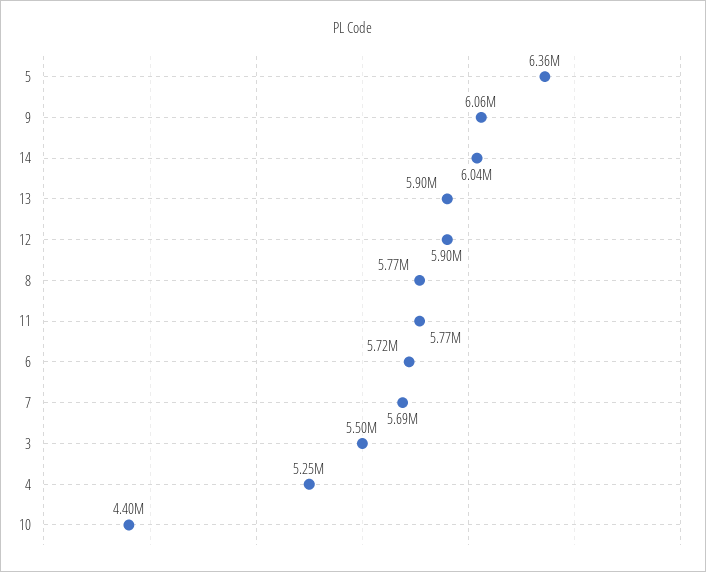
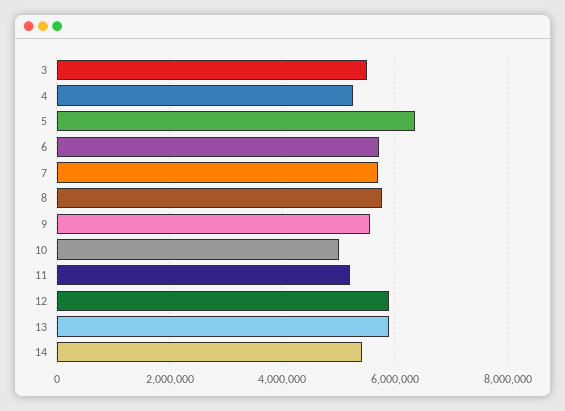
9: 6060000 -> 5600000
14: 6040000 -> 5400000
11: 5770000 -> 5200000
10: 4400000 -> 5000000

